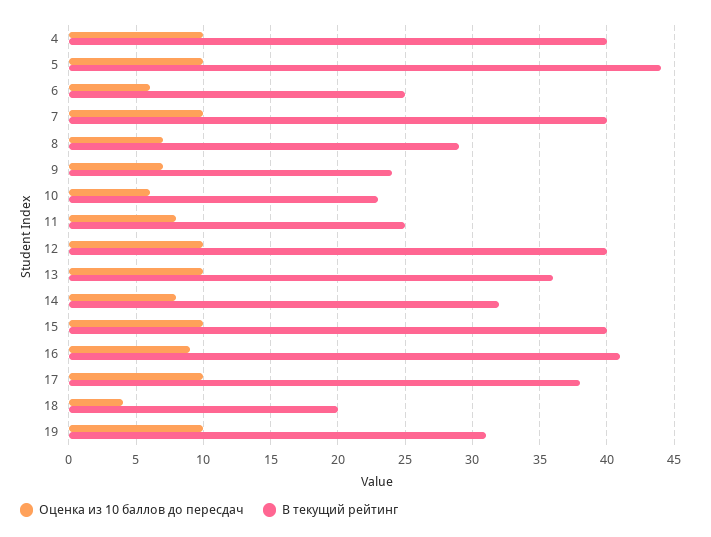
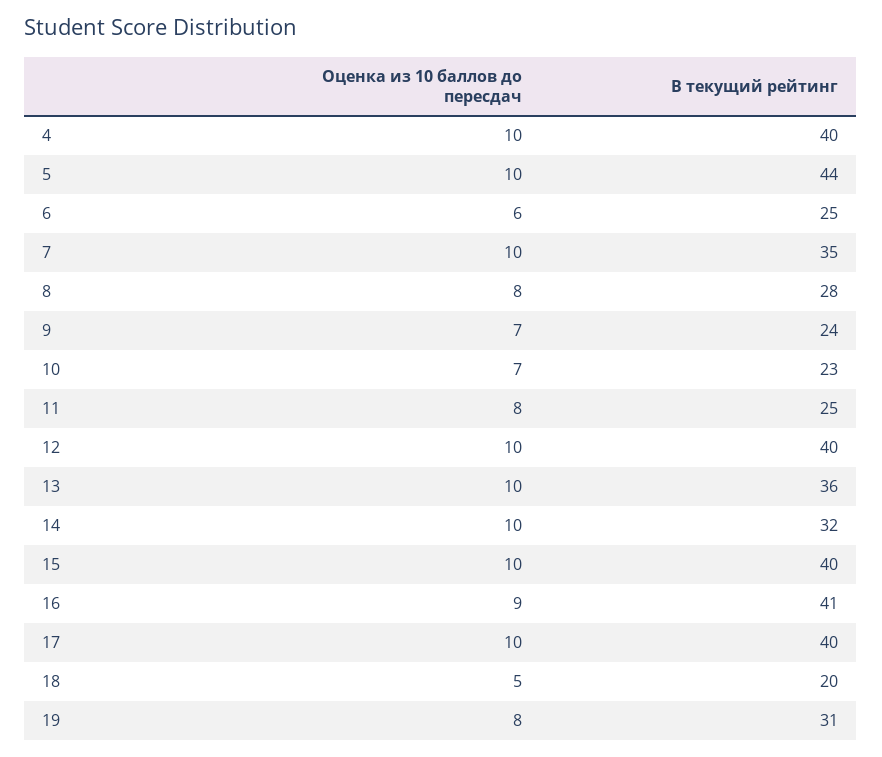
В текущий рейтинг, 7: 40 -> 35
Оценка из 10 баллов до пересдач, 8: 7 -> 8
В текущий рейтинг, 8: 29 -> 28
Оценка из 10 баллов до пересдач, 10: 6 -> 7
Оценка из 10 баллов до пересдач, 14: 8 -> 10
В текущий рейтинг, 17: 38 -> 40
Оценка из 10 баллов до пересдач, 18: 4 -> 5
Оценка из 10 баллов до пересдач, 19: 10 -> 8

